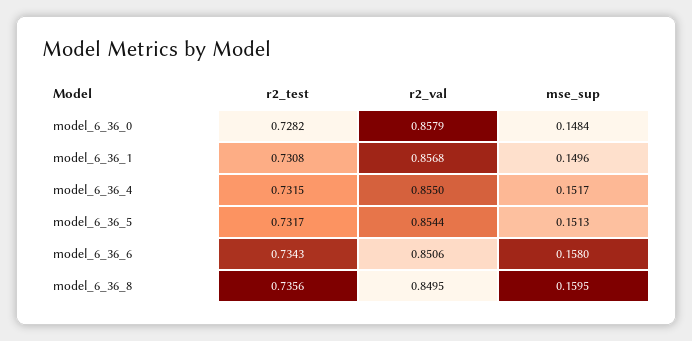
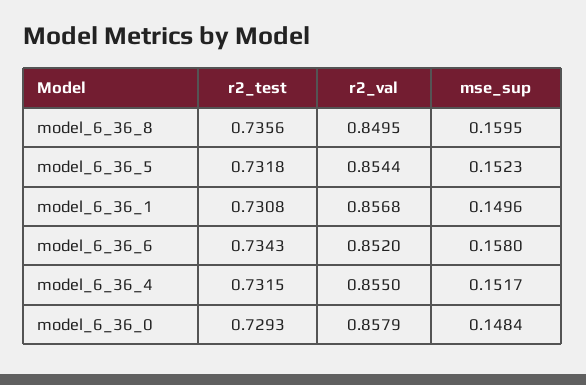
r2_test, model_6_36_0: 0.7282 -> 0.7293
r2_test, model_6_36_5: 0.7317 -> 0.7318
mse_sup, model_6_36_5: 0.1513 -> 0.1523
r2_val, model_6_36_6: 0.8506 -> 0.852

